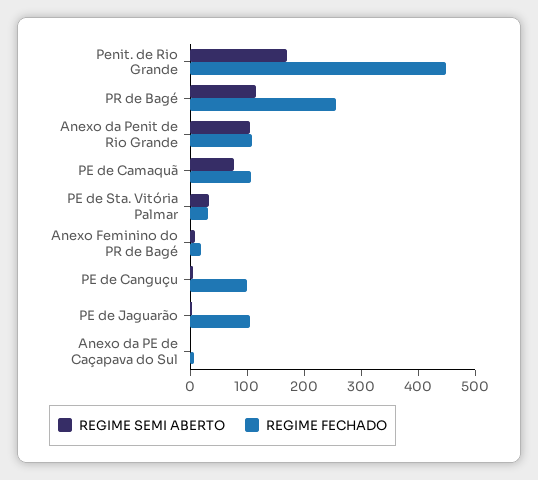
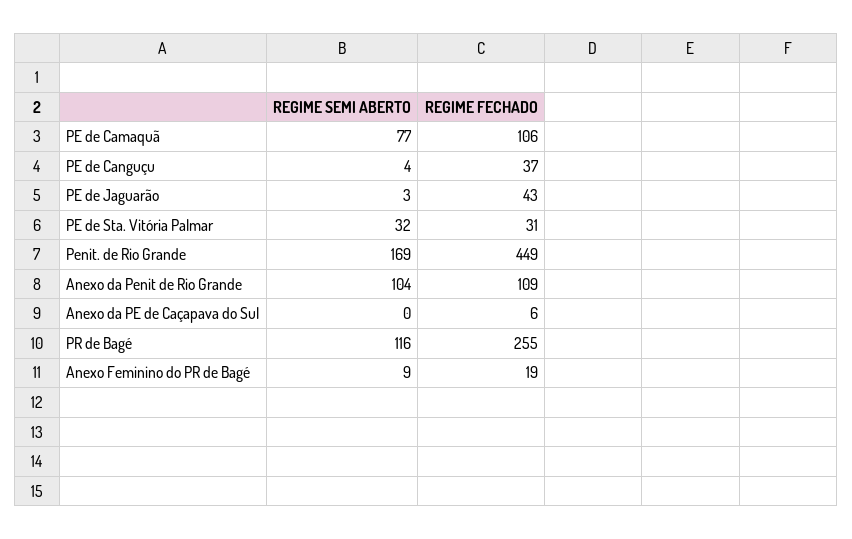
REGIME FECHADO, PE de Canguçu: 100 -> 37
REGIME FECHADO, PE de Jaguarão: 100 -> 43

